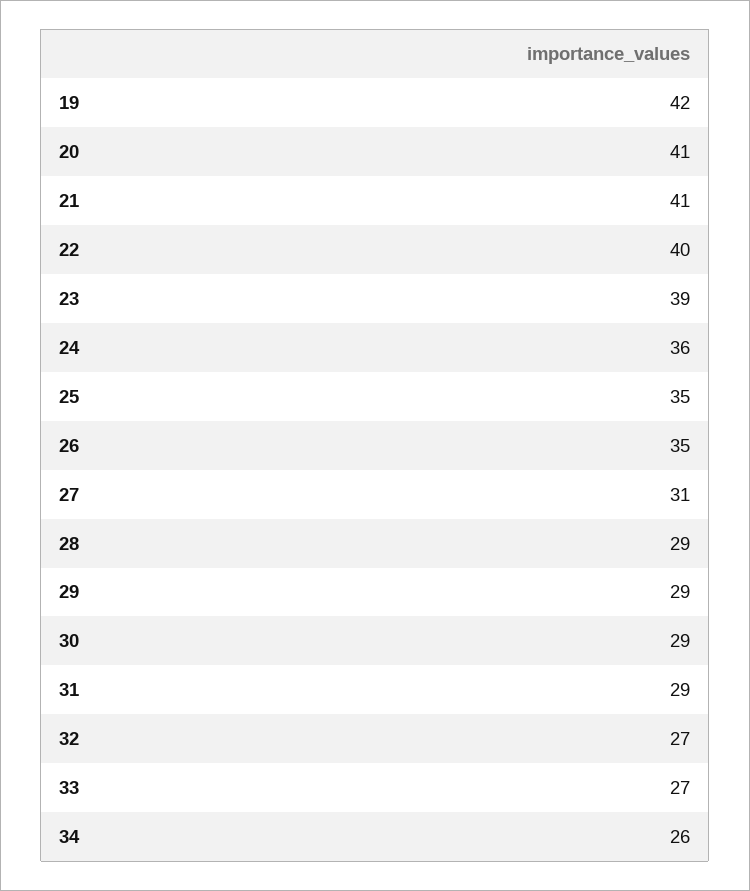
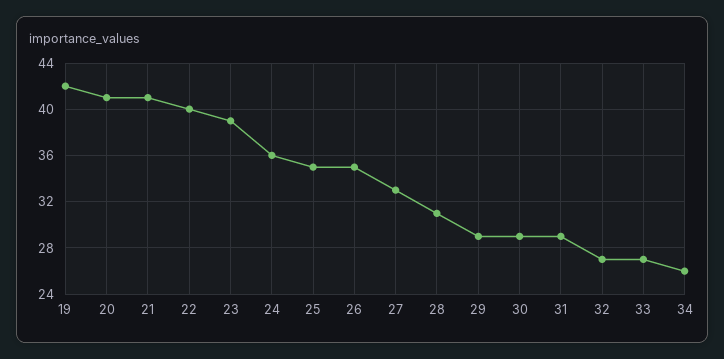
27: 31 -> 33
28: 29 -> 31

